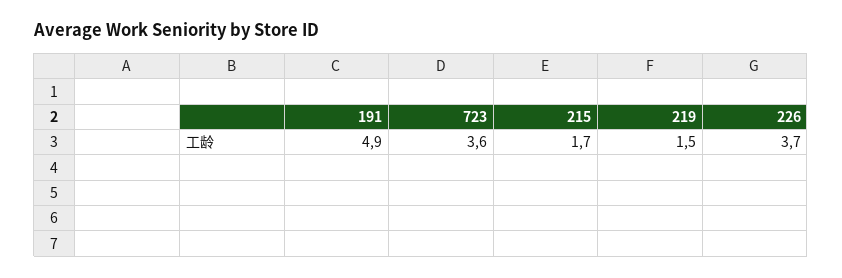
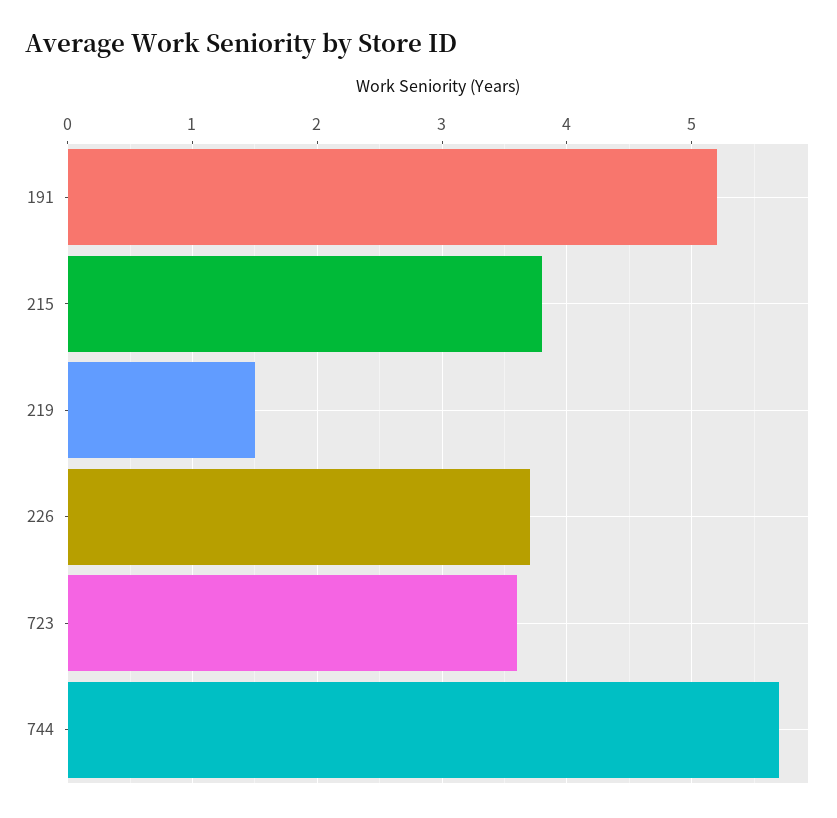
191: 4.9 -> 5.2
215: 1.7 -> 3.8
744: none -> 5.7

